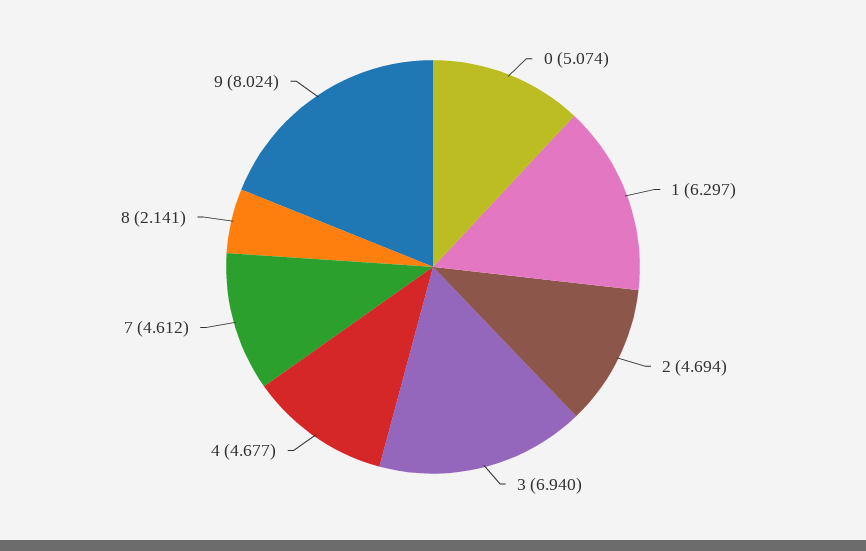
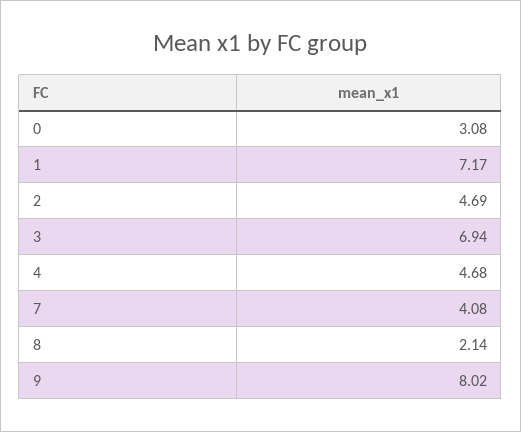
0: 5.074 -> 3.08
1: 6.297 -> 7.17
7: 4.612 -> 4.08

